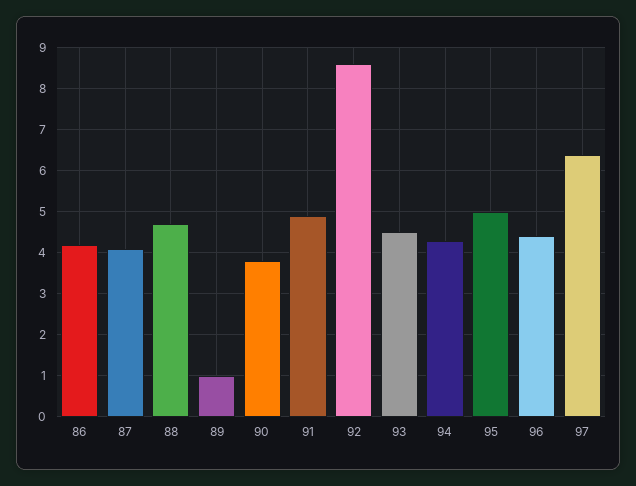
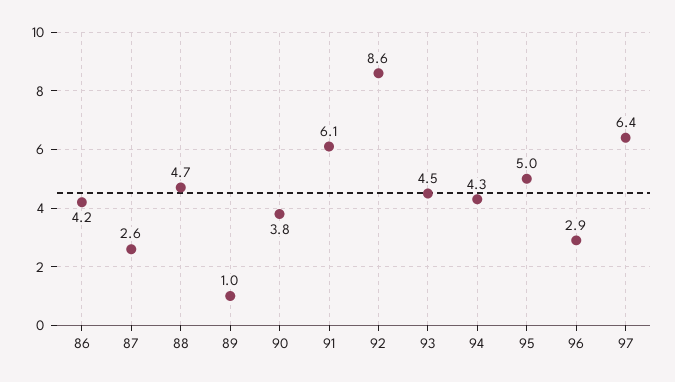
87: 4 -> 2.6
91: 5 -> 6.1
96: 4.5 -> 2.9

